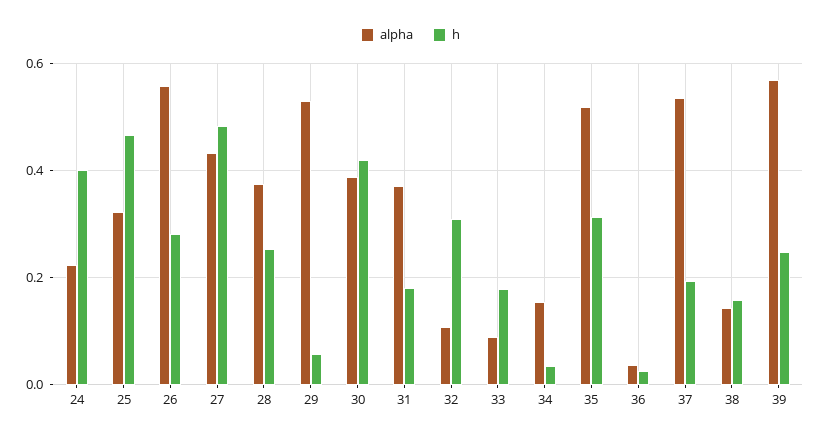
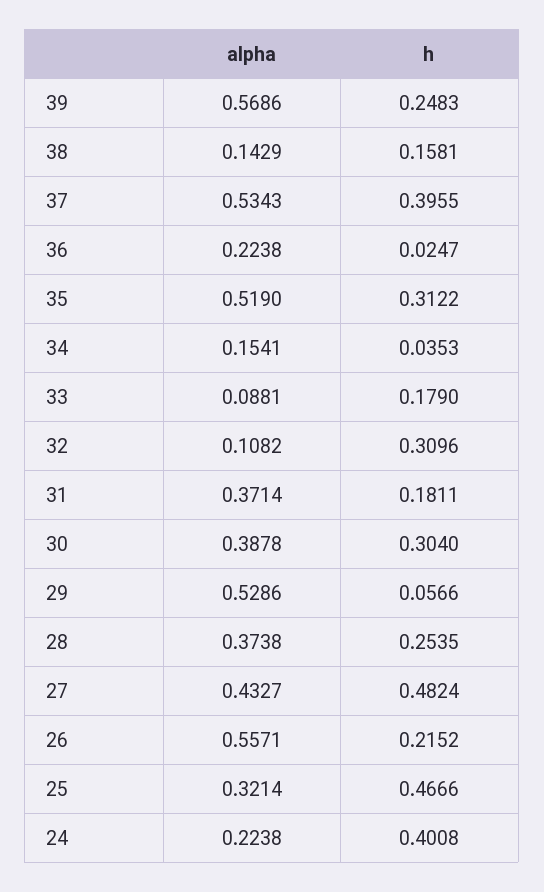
h, 26: 0.28 -> 0.2152
h, 30: 0.42 -> 0.304
alpha, 36: 0.04 -> 0.2238
h, 37: 0.2 -> 0.3955

